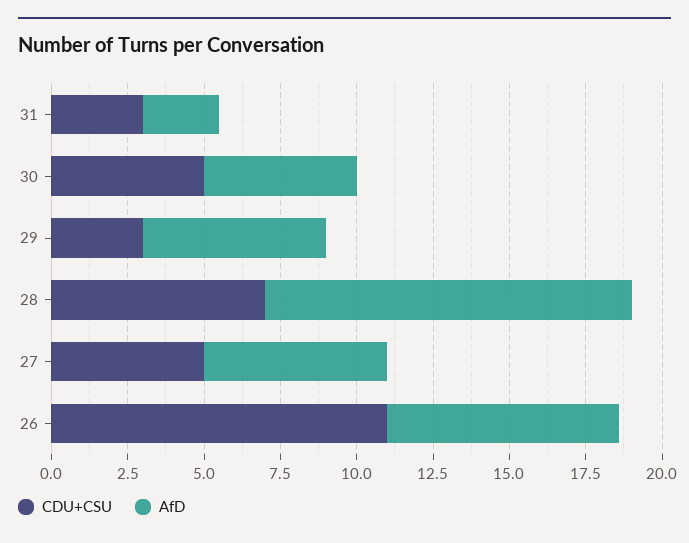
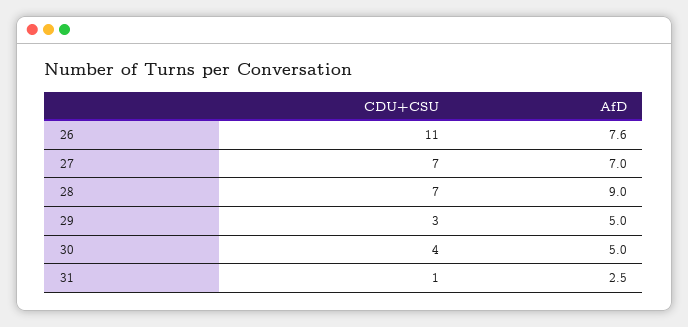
CDU+CSU, 31: 3 -> 1
CDU+CSU, 30: 5 -> 4
AfD, 29: 6 -> 5
AfD, 28: 12 -> 9
CDU+CSU, 27: 5 -> 7
AfD, 27: 6 -> 7

